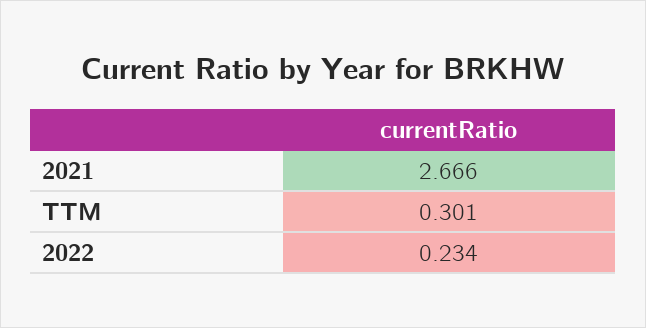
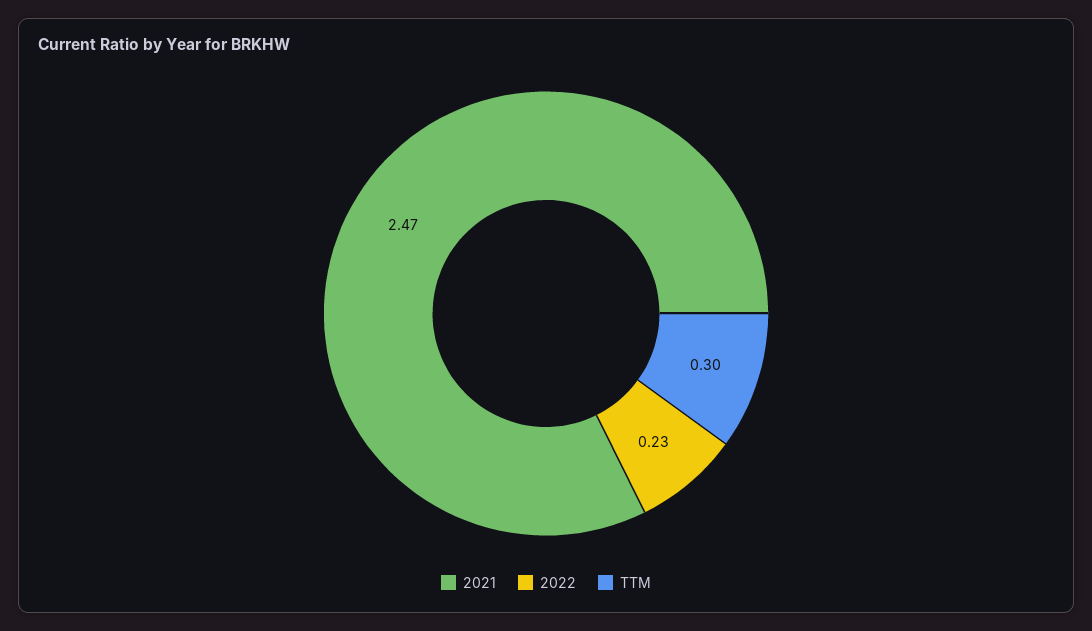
2021: 2.666 -> 2.47

